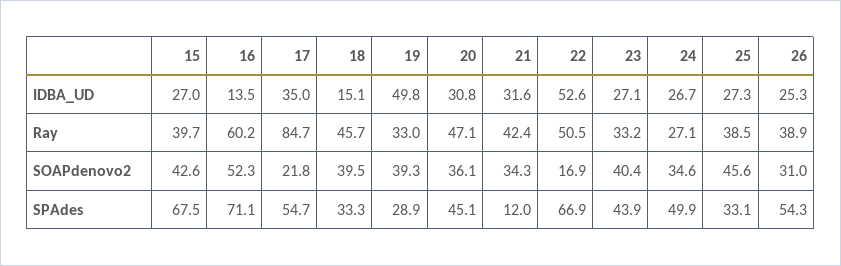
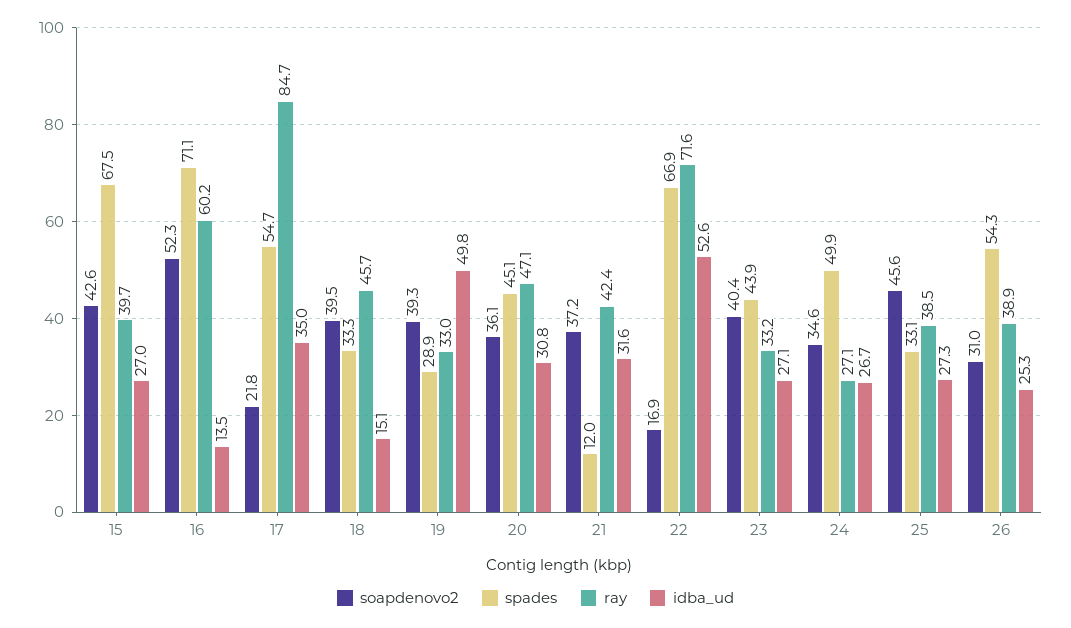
Ray, 22: 50.5 -> 71.6
SOAPdenovo2, 21: 34.3 -> 37.2

